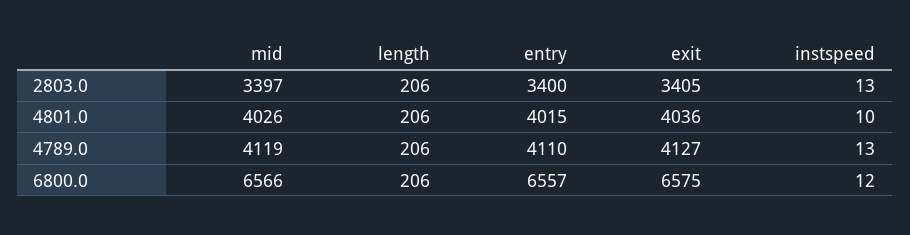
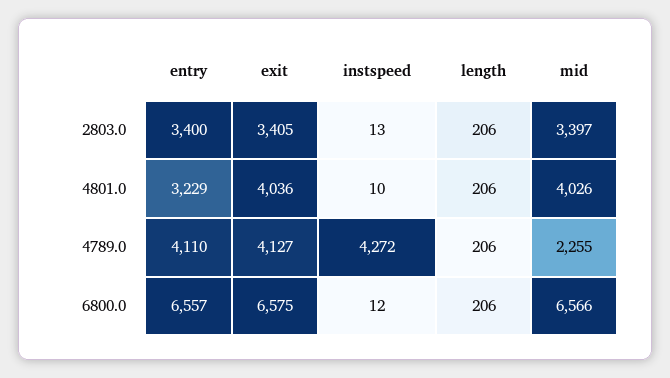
entry, 4801.0: 4015 -> 3229
mid, 4789.0: 4119 -> 2255
instspeed, 4789.0: 13 -> 4272

